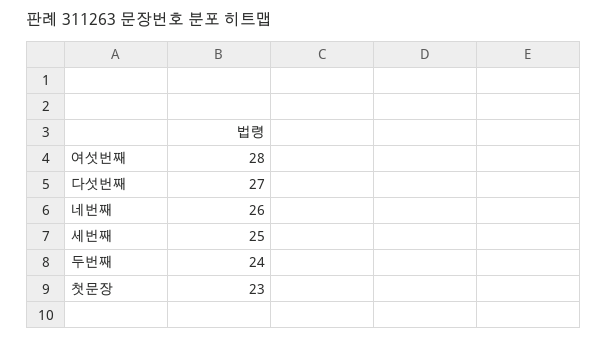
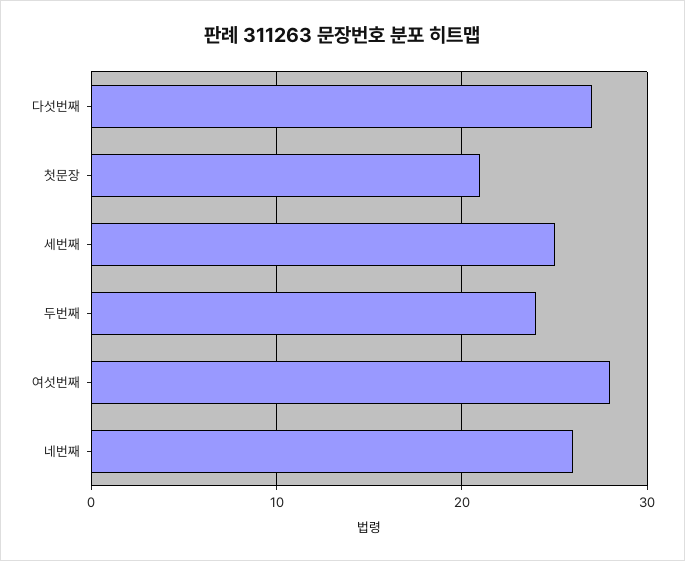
첫문장: 23 -> 21

